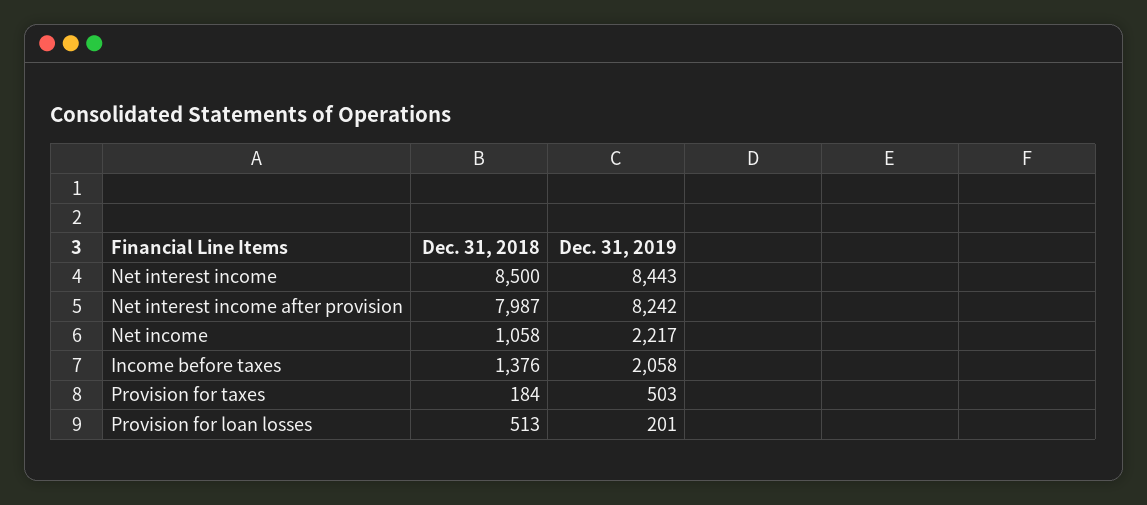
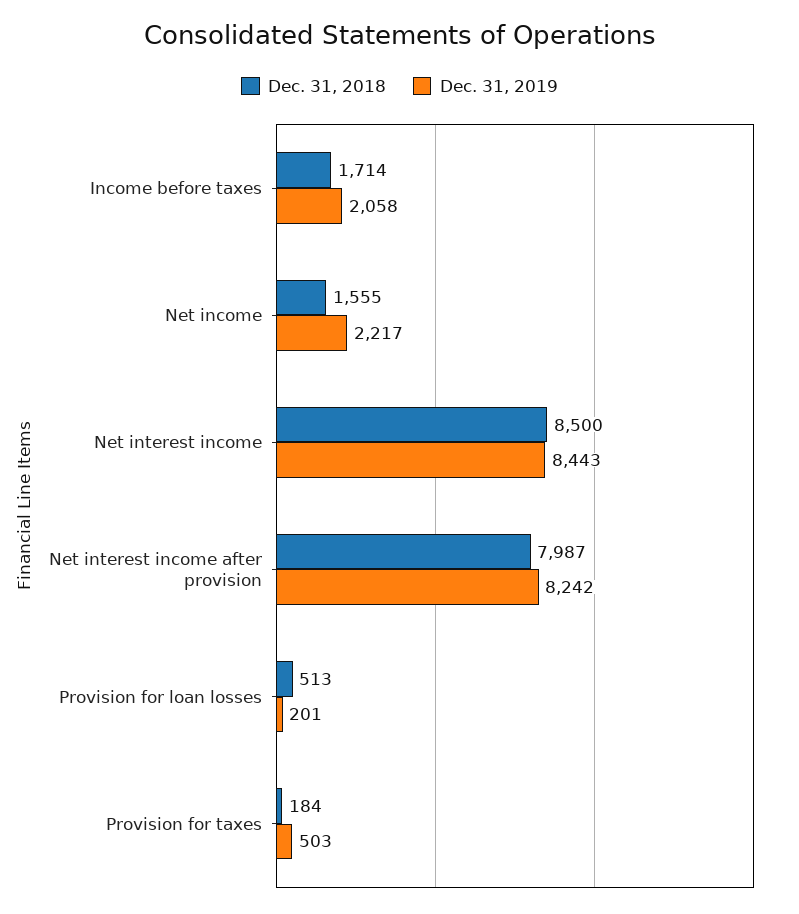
Dec. 31, 2018, Net income: 1058 -> 1555
Dec. 31, 2018, Income before taxes: 1376 -> 1714

